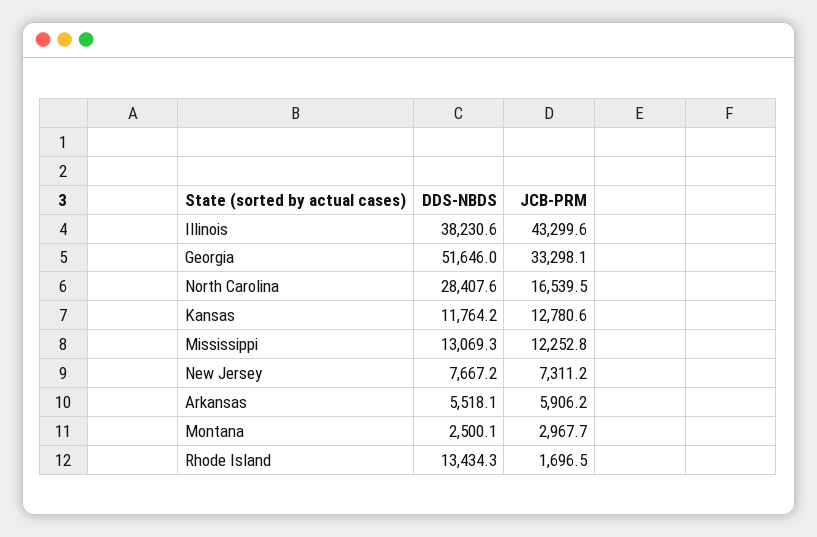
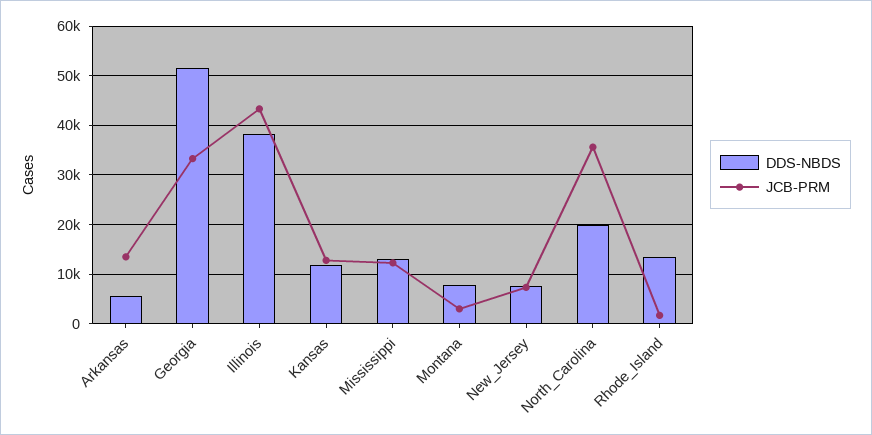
DDS-NBDS, North Carolina: 28407.6 -> 20000
JCB-PRM, North Carolina: 16539.5 -> 36000
JCB-PRM, Arkansas: 5906.2 -> 14000
DDS-NBDS, Montana: 2500.1 -> 8000

